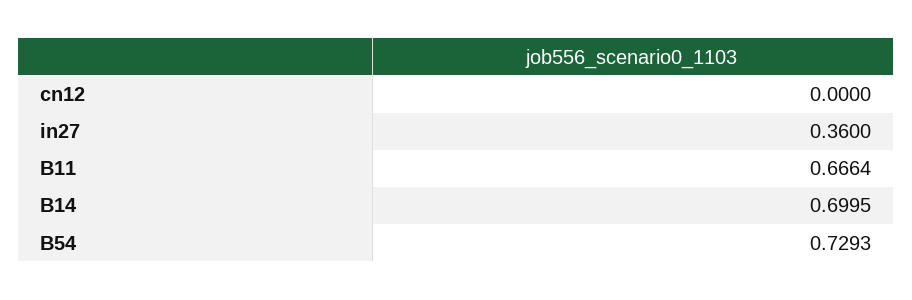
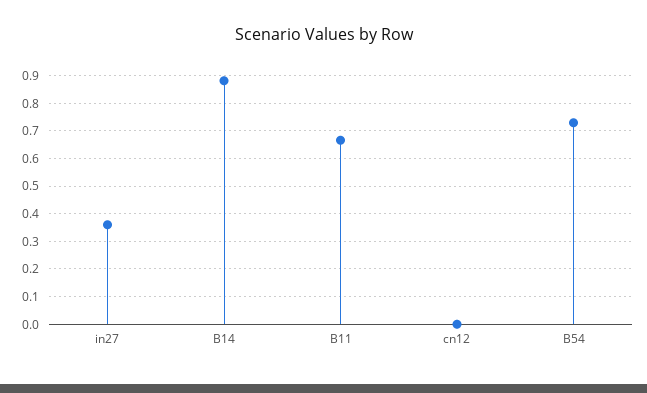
B14: 0.6995 -> 0.875

